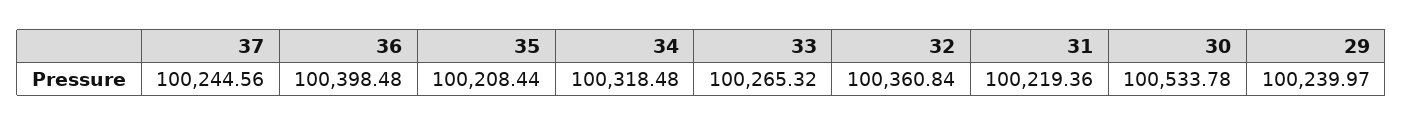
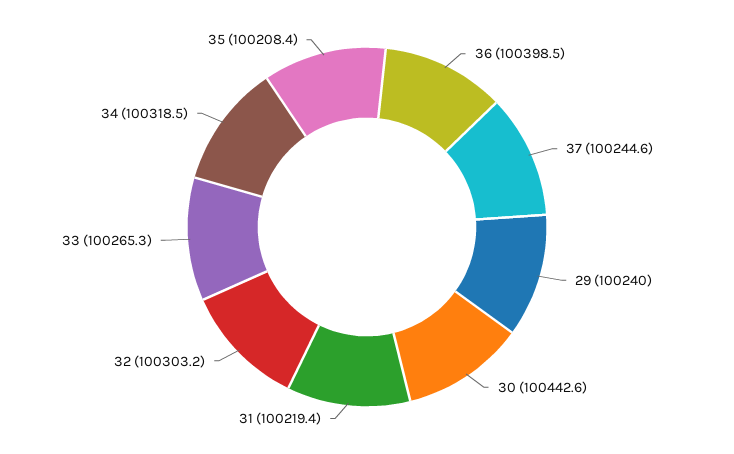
32: 100360.84 -> 100303.2
30: 100533.78 -> 100442.6

